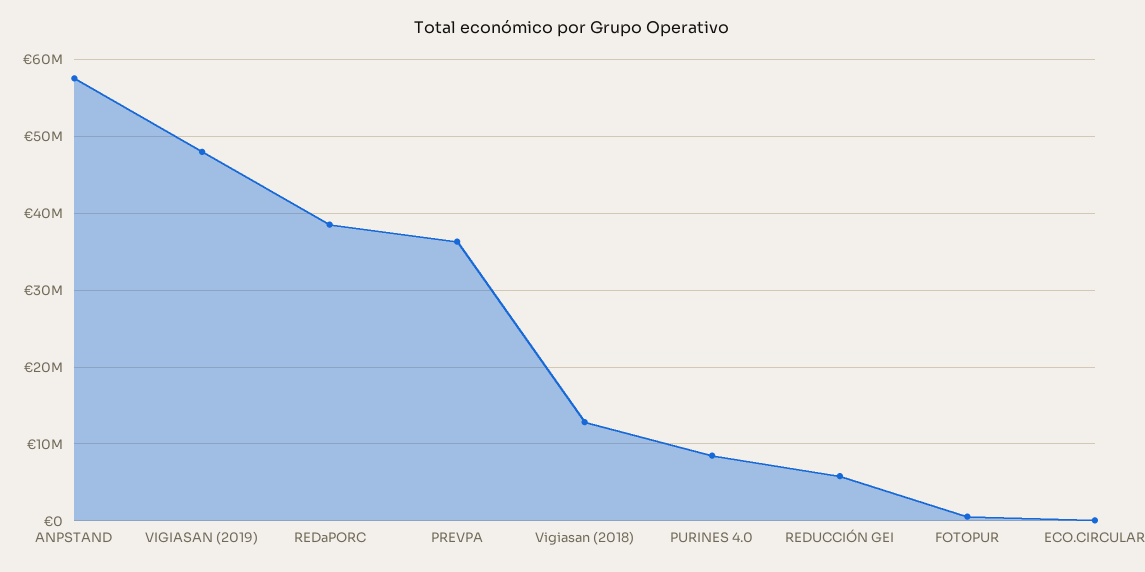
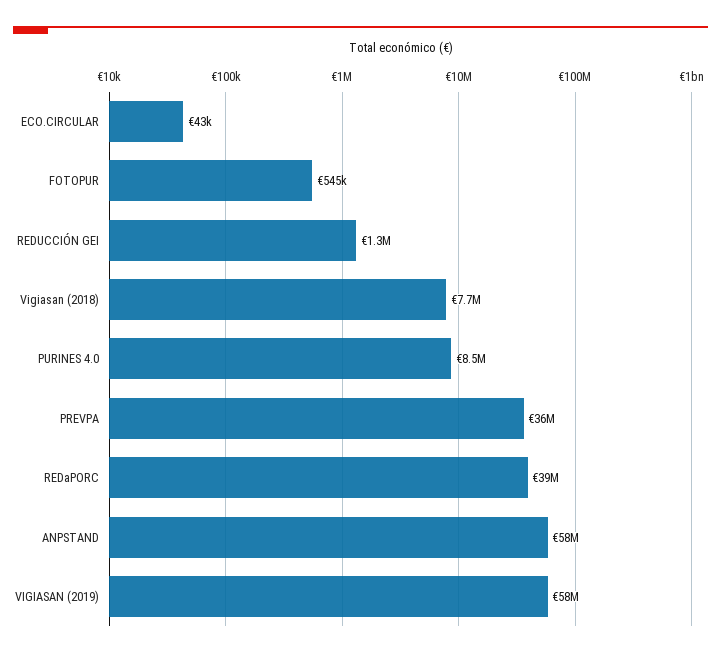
VIGIASAN (2019): 48000000 -> 58000000
Vigiasan (2018): 13000000 -> 7700000
REDUCCIÓN GEI: 6000000 -> 1300000

